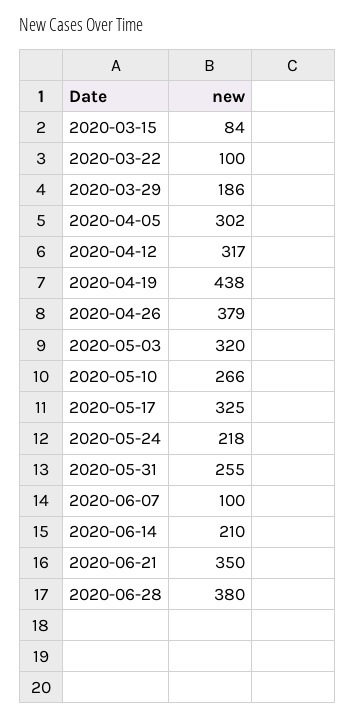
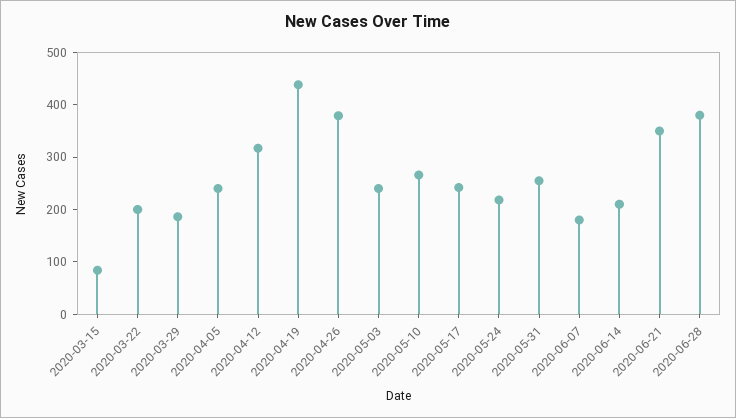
2020-03-22: 100 -> 200
2020-04-05: 302 -> 240
2020-05-03: 320 -> 240
2020-05-17: 325 -> 240
2020-06-07: 100 -> 180

